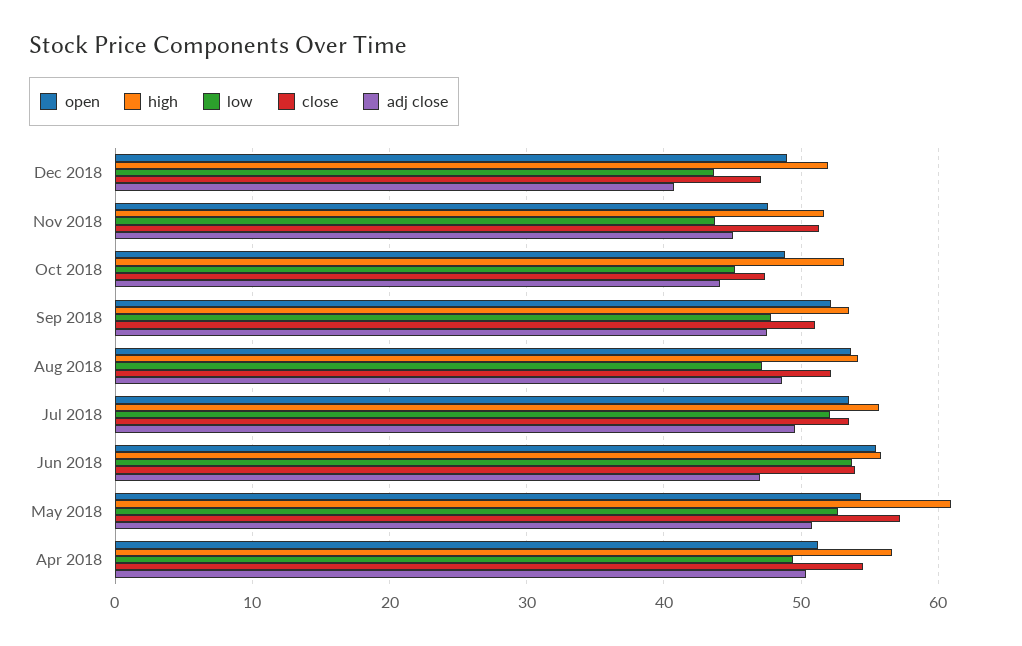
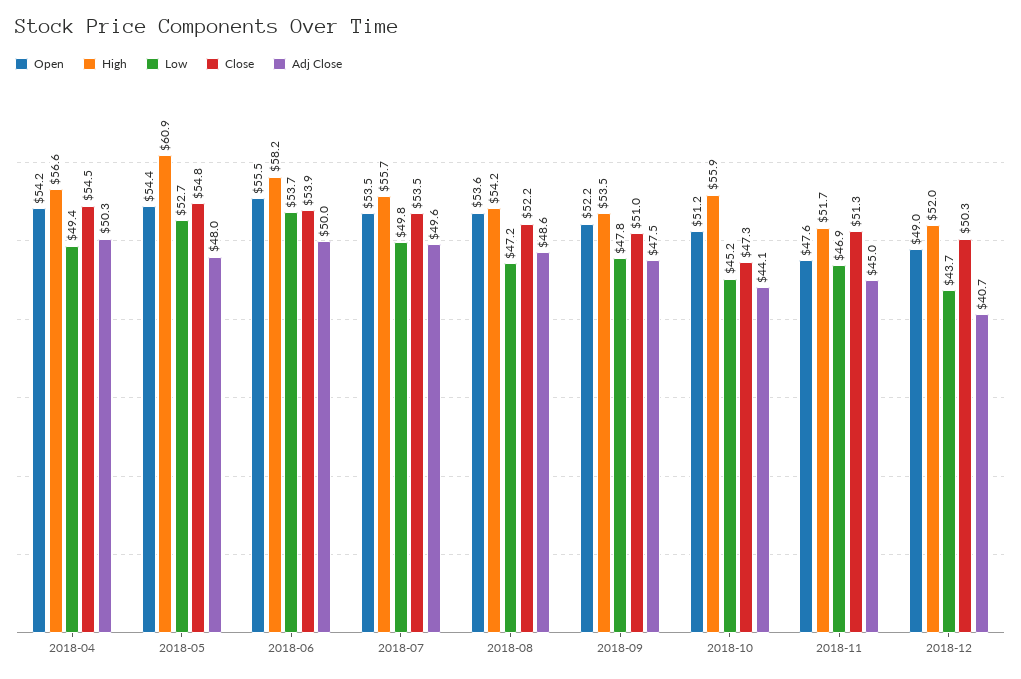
close, Dec 2018: 47 -> 50.3
low, Nov 2018: 44 -> 46.9
open, Oct 2018: 49 -> 51.2
high, Oct 2018: 53 -> 55.9
low, Jul 2018: 52 -> 49.8
high, Jun 2018: 56 -> 58.2
adj close, Jun 2018: 47 -> 50
close, May 2018: 57 -> 54.8
adj close, May 2018: 51 -> 48
open, Apr 2018: 51 -> 54.2

